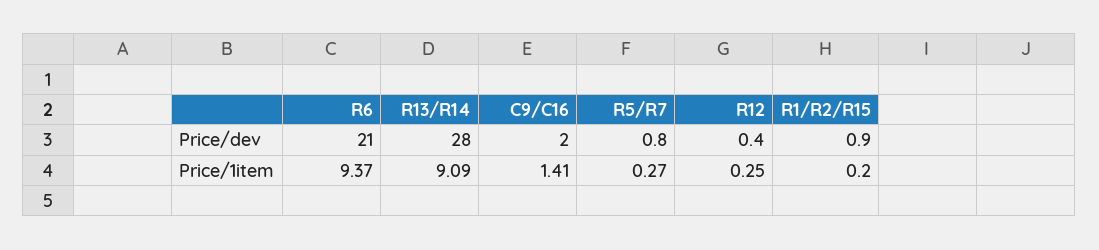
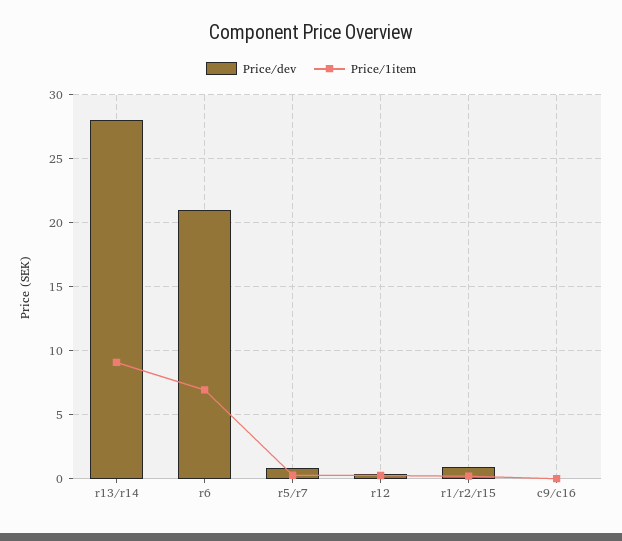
Price/dev, C9/C16: 2 -> 0
Price/1item, R6: 9.37 -> 7
Price/1item, C9/C16: 1.41 -> 0

